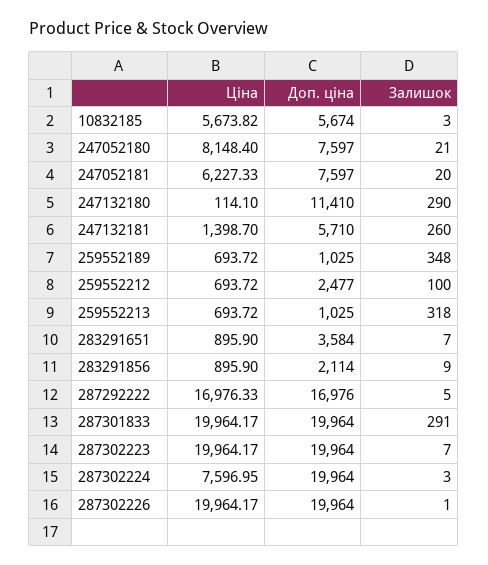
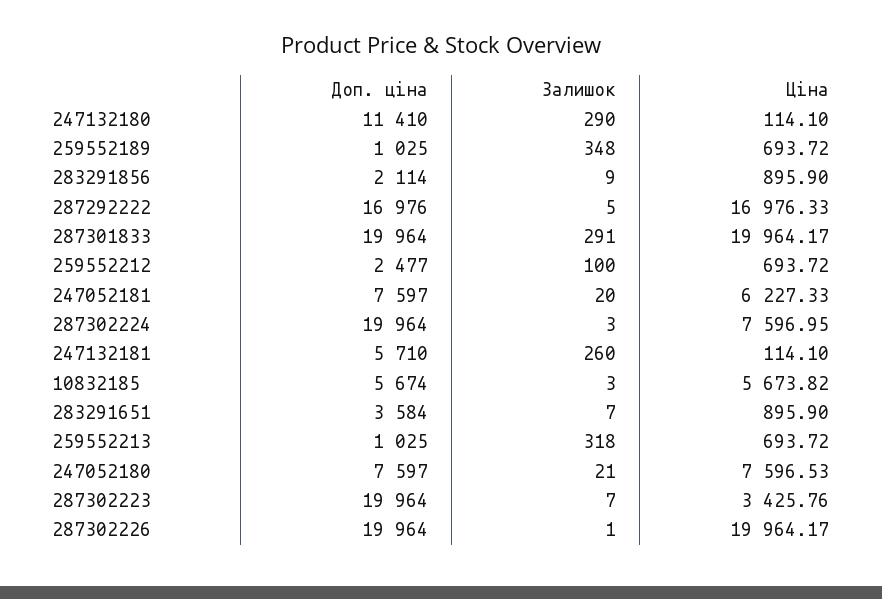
Ціна, 247052180: 8148.4 -> 7596.53
Ціна, 247132181: 1398.7 -> 114.1
Ціна, 287302223: 19964.17 -> 3425.76

